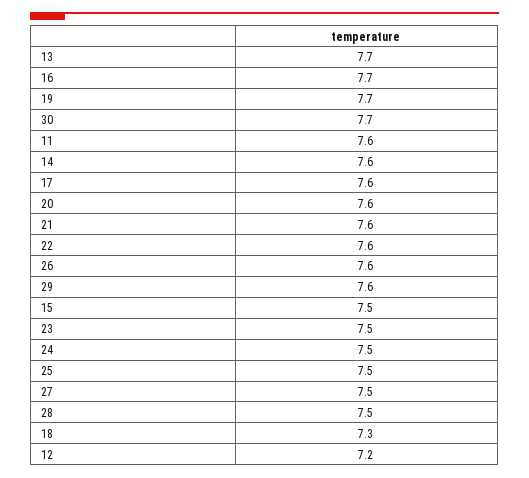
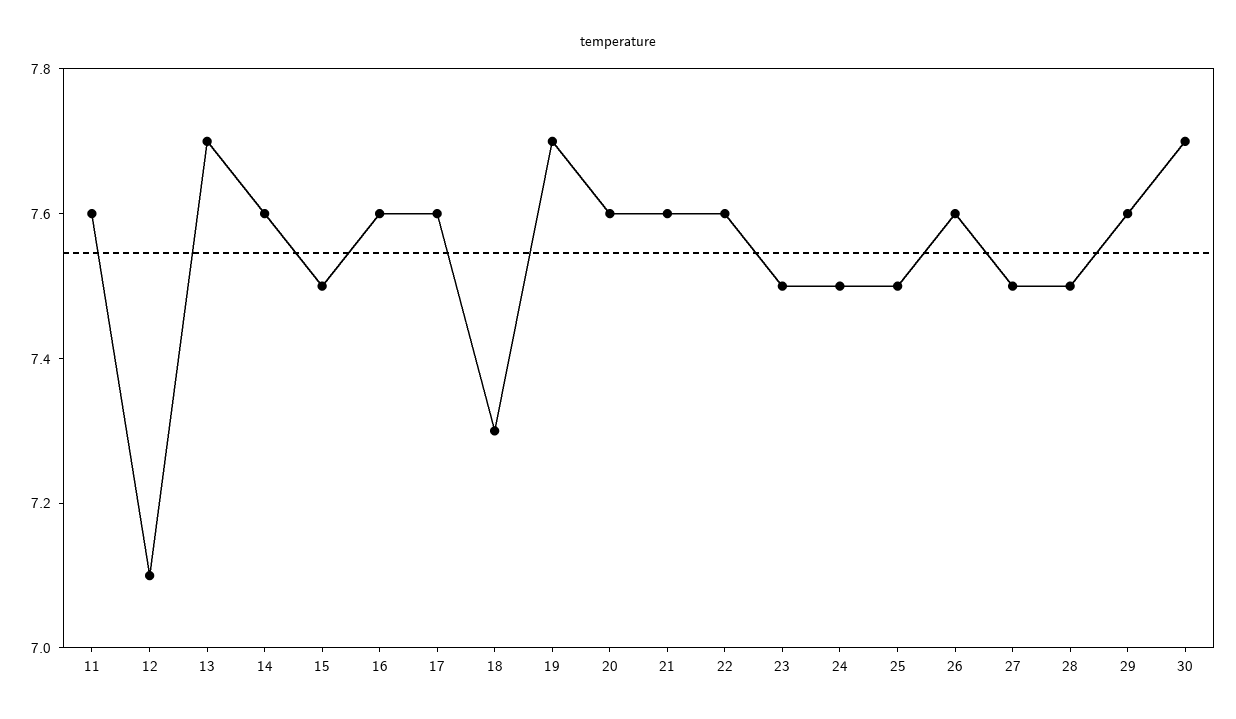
16: 7.7 -> 7.6
12: 7.2 -> 7.1

